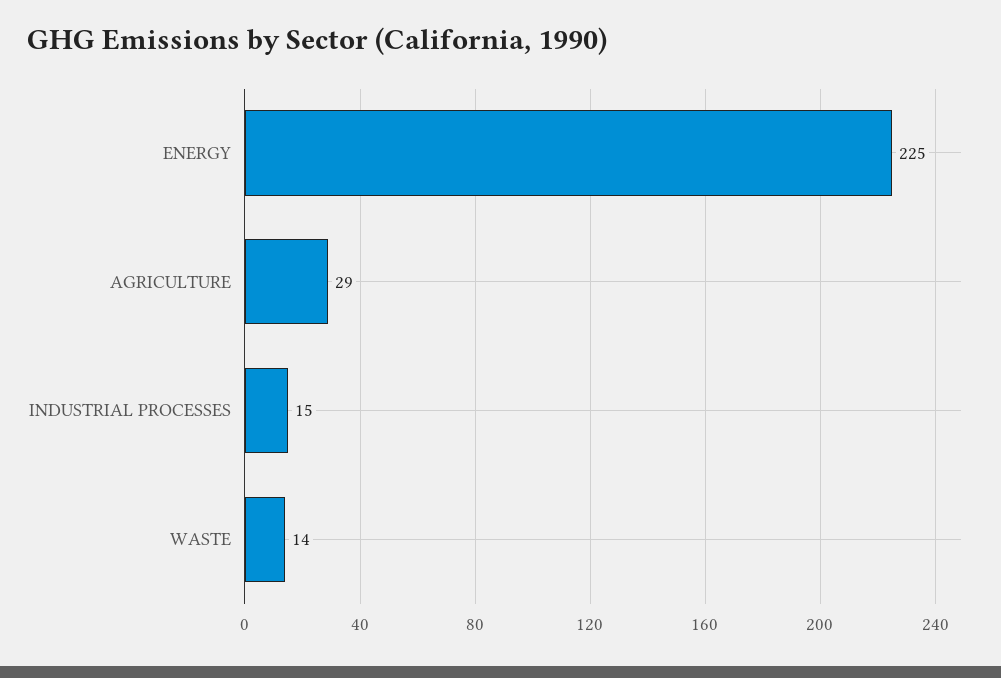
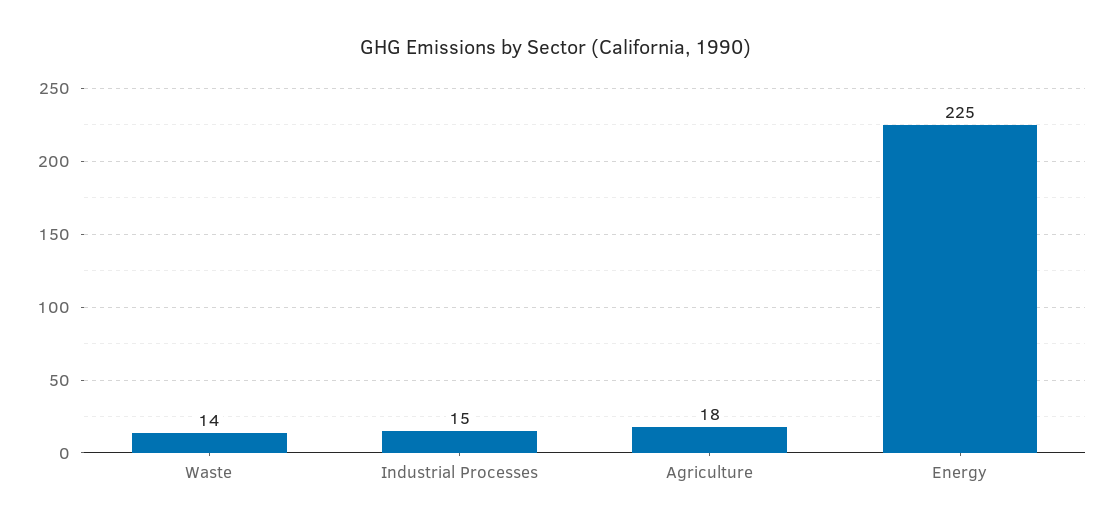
AGRICULTURE: 29 -> 18

